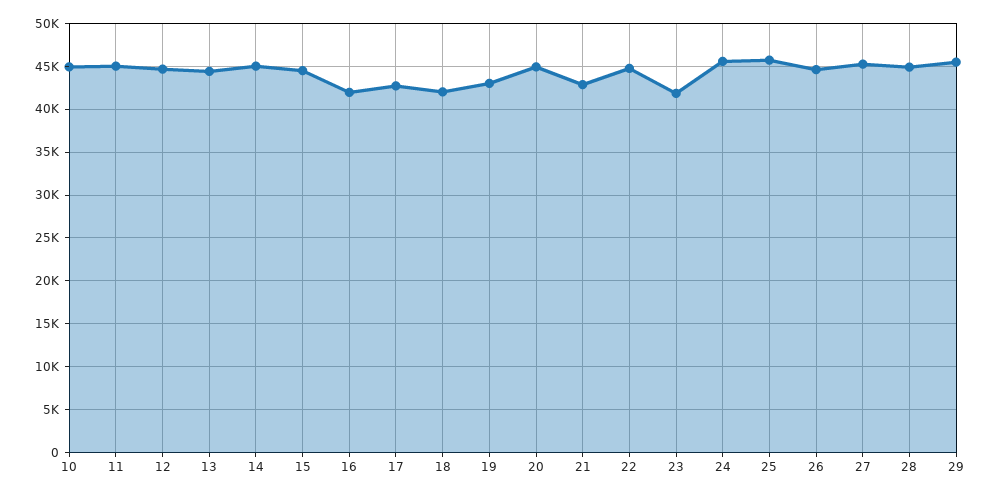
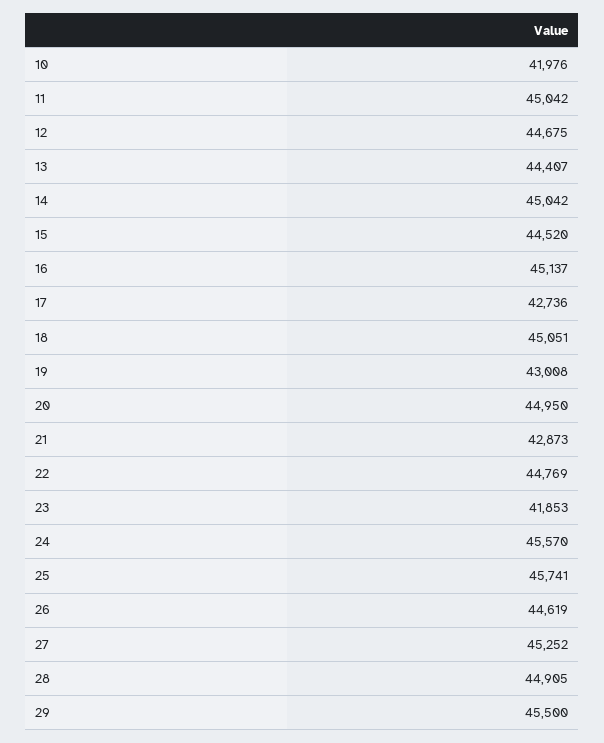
10: 45000 -> 41976
16: 42000 -> 45137
18: 42000 -> 45051

